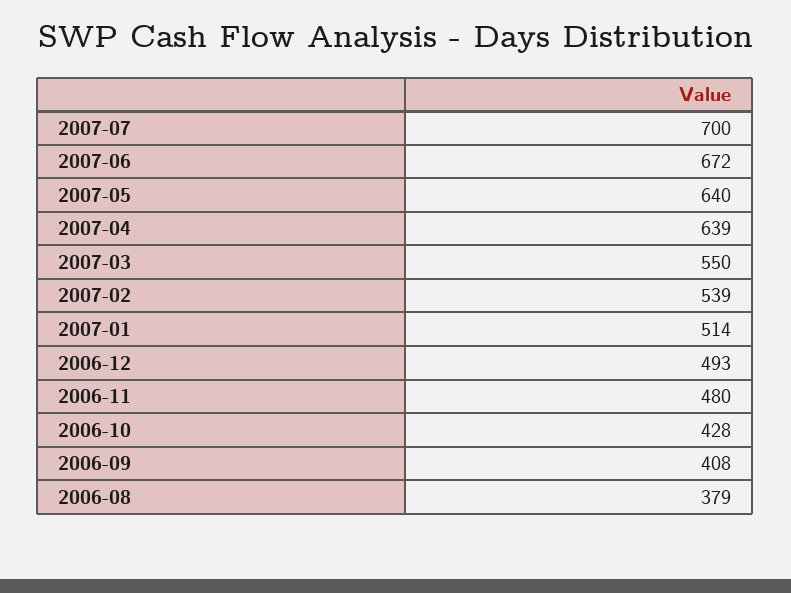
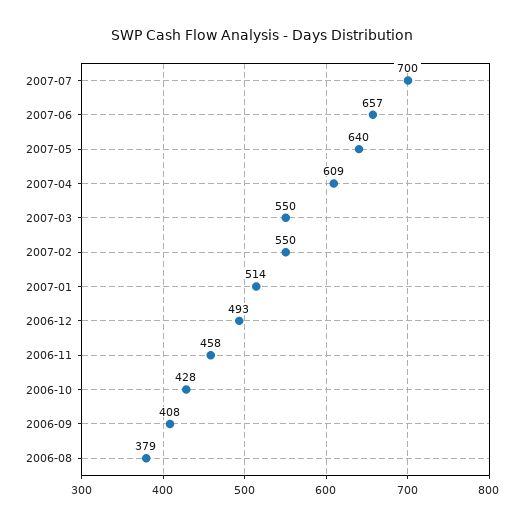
2007-06: 672 -> 657
2007-04: 639 -> 609
2007-02: 539 -> 550
2006-11: 480 -> 458

